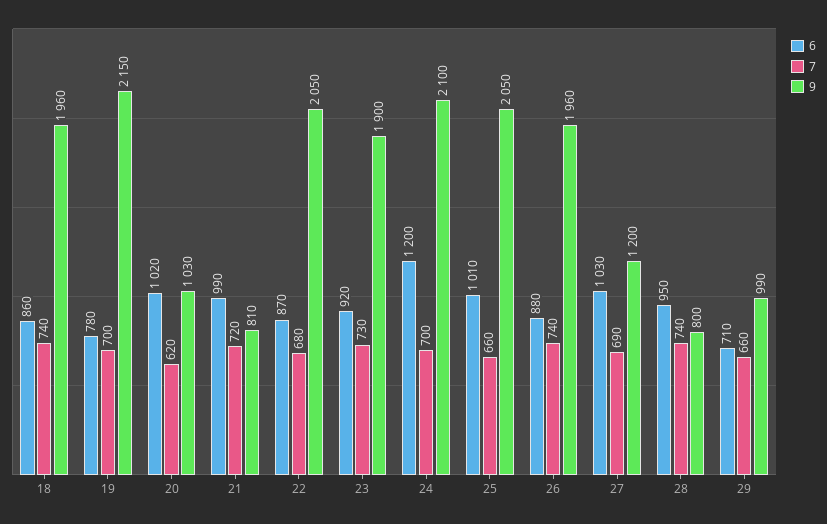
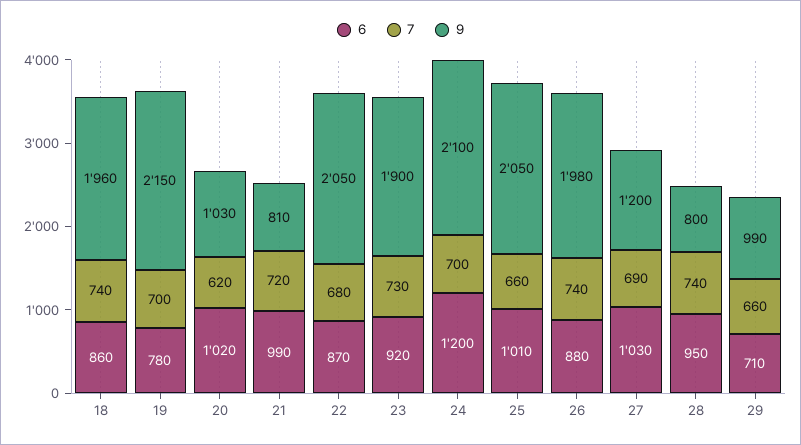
9, 26: 1960 -> 1980

